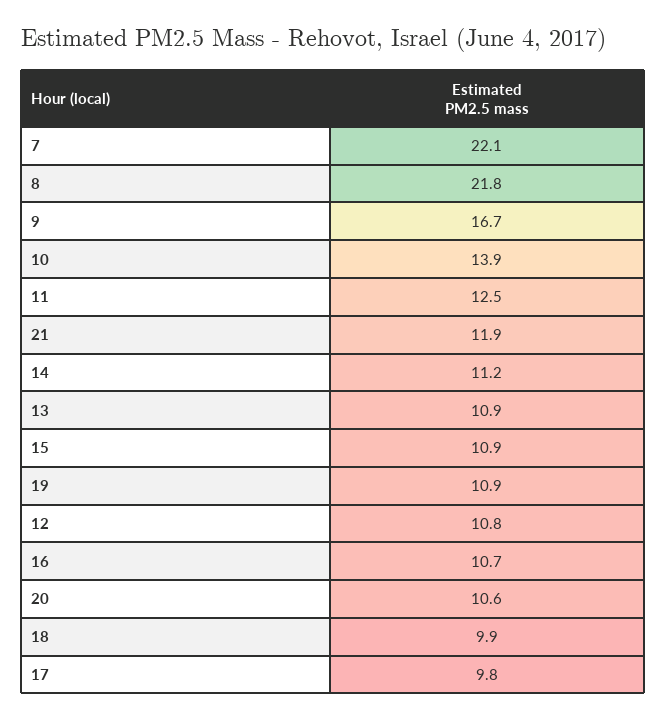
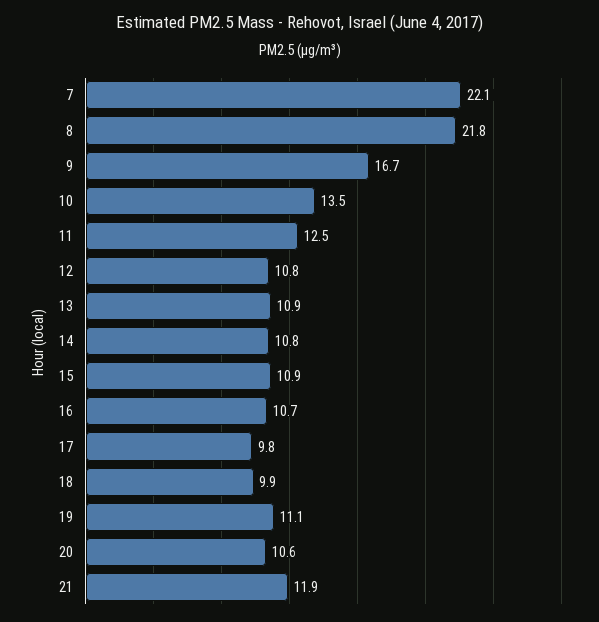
10: 13.9 -> 13.5
14: 11.2 -> 10.8
19: 10.9 -> 11.1

